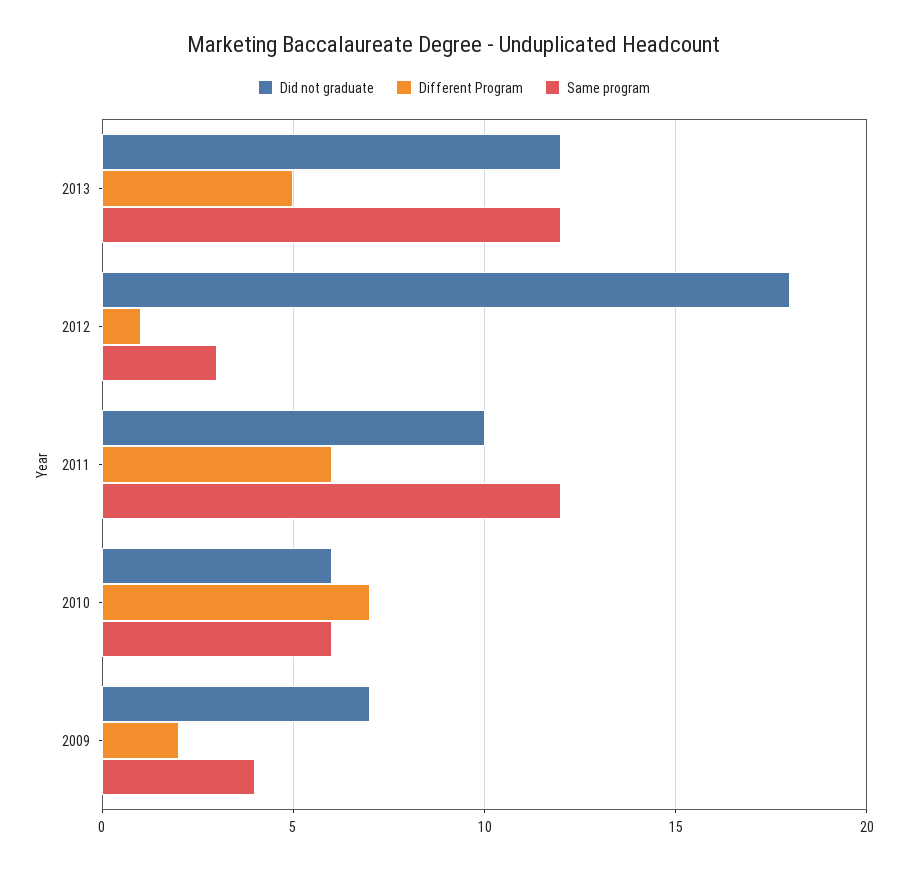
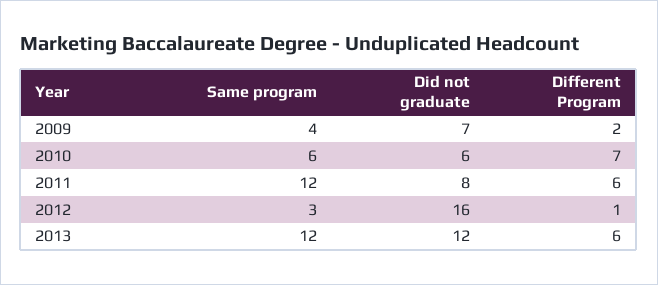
Different Program, 2013: 5 -> 6
Did not graduate, 2012: 18 -> 16
Did not graduate, 2011: 10 -> 8

